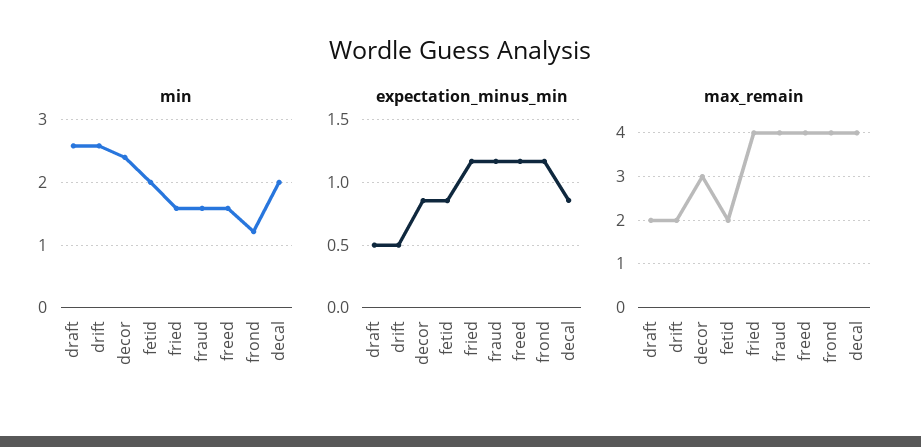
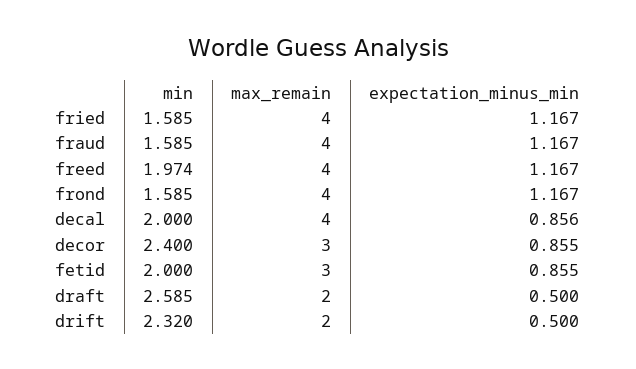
min, drift: 2.6 -> 2.32
min, freed: 1.6 -> 1.974
min, frond: 1.2 -> 1.585
max_remain, fetid: 2 -> 3

